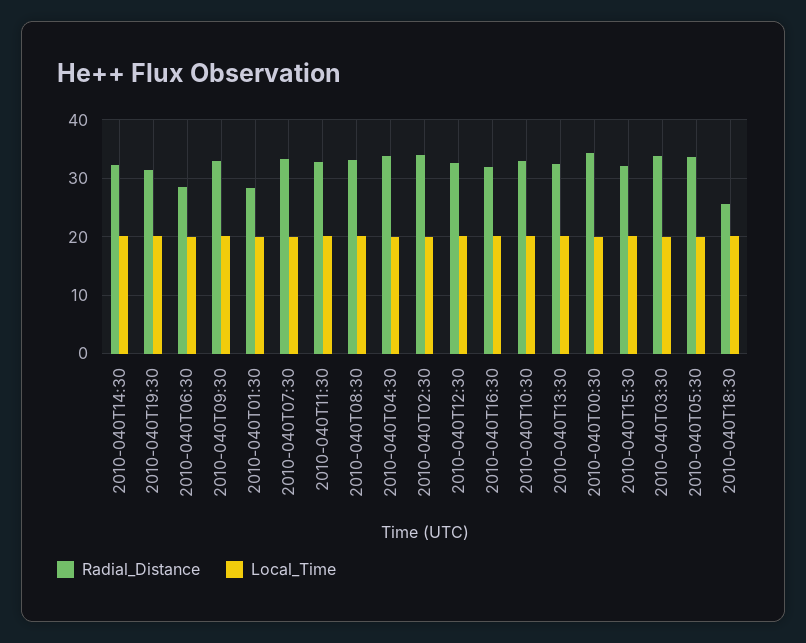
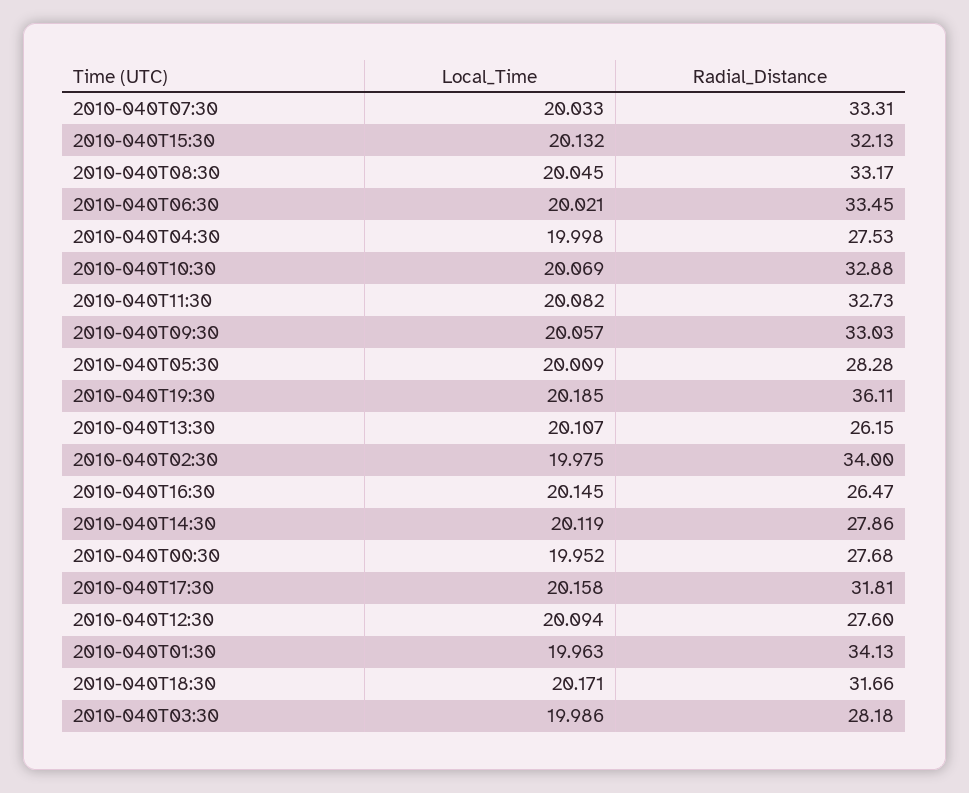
Radial_Distance, 2010-040T14:30: 32 -> 27.86
Radial_Distance, 2010-040T19:30: 32 -> 36.11
Radial_Distance, 2010-040T06:30: 28 -> 33.45
Radial_Distance, 2010-040T01:30: 28 -> 34.13
Radial_Distance, 2010-040T04:30: 34 -> 27.53
Radial_Distance, 2010-040T12:30: 32 -> 27.6
Radial_Distance, 2010-040T16:30: 32 -> 26.47
Radial_Distance, 2010-040T13:30: 32 -> 26.15
Radial_Distance, 2010-040T00:30: 34 -> 27.68
Radial_Distance, 2010-040T03:30: 34 -> 28.18
Radial_Distance, 2010-040T05:30: 34 -> 28.28
Radial_Distance, 2010-040T18:30: 26 -> 31.66
Local_Time, 2010-040T17:30: none -> 20.158
Radial_Distance, 2010-040T17:30: none -> 31.81

